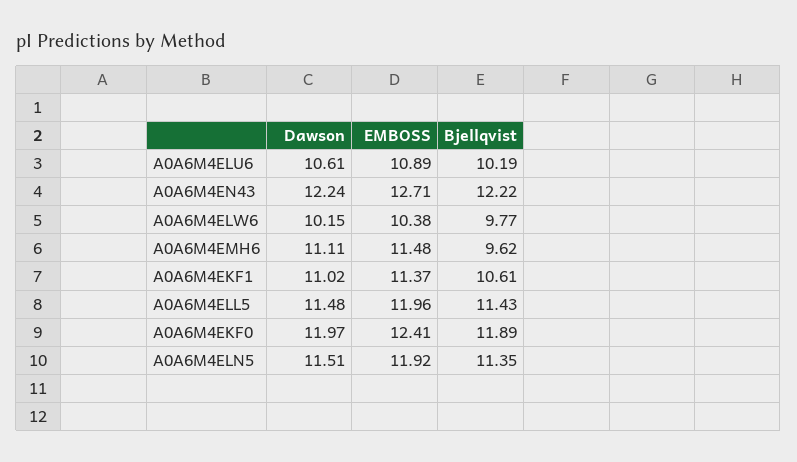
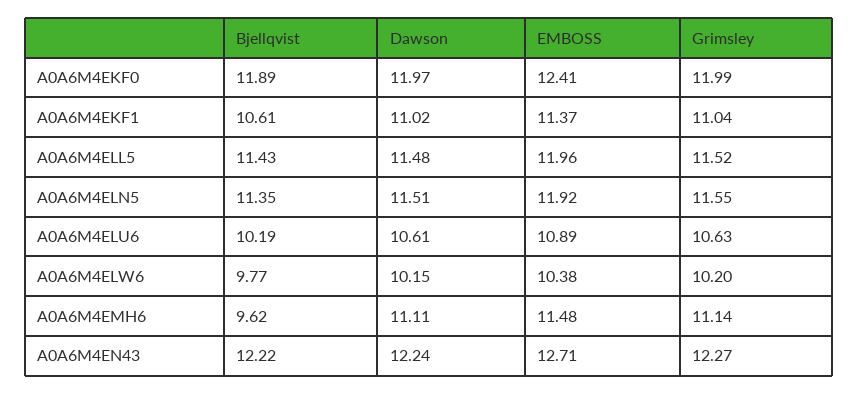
Grimsley, A0A6M4EKF0: none -> 11.99
Grimsley, A0A6M4EKF1: none -> 11.04
Grimsley, A0A6M4ELL5: none -> 11.52
Grimsley, A0A6M4ELN5: none -> 11.55
Grimsley, A0A6M4ELU6: none -> 10.63
Grimsley, A0A6M4ELW6: none -> 10.2
Grimsley, A0A6M4EMH6: none -> 11.14
Grimsley, A0A6M4EN43: none -> 12.27

